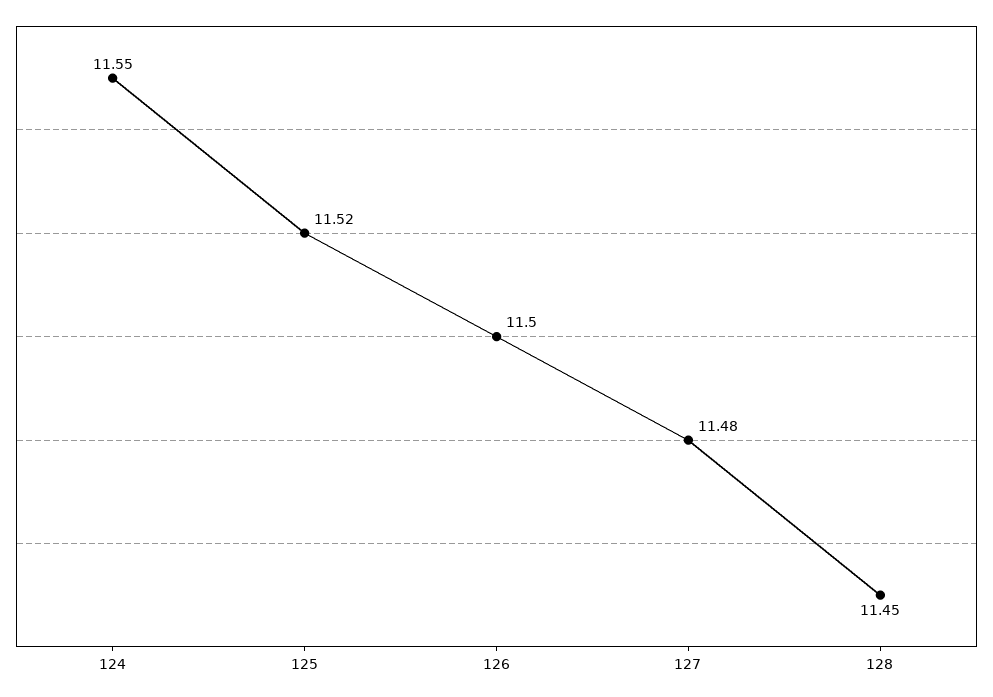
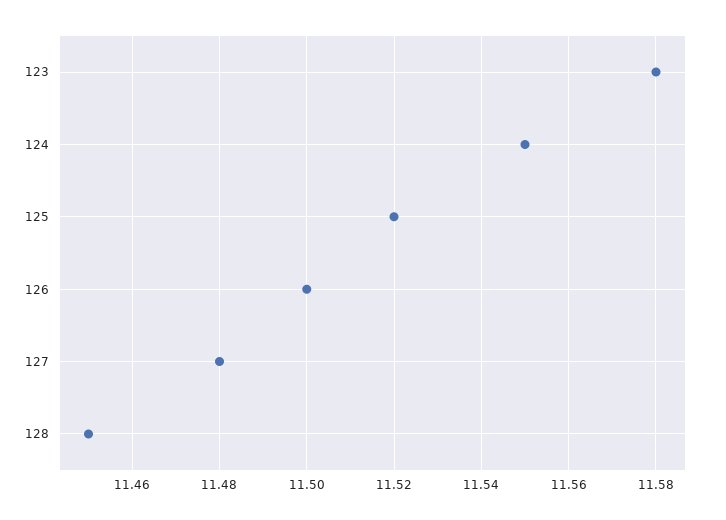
123: none -> 11.58

